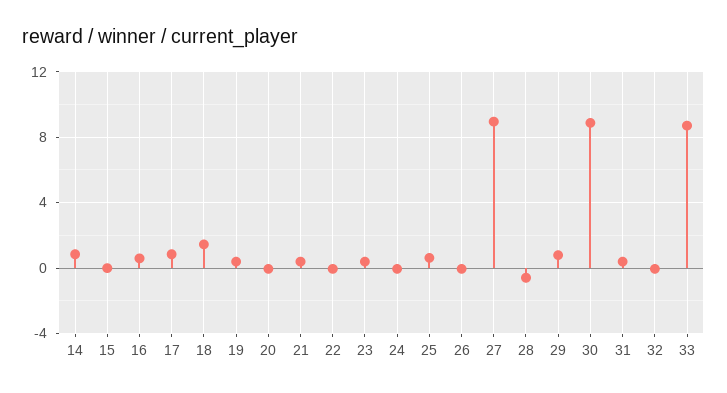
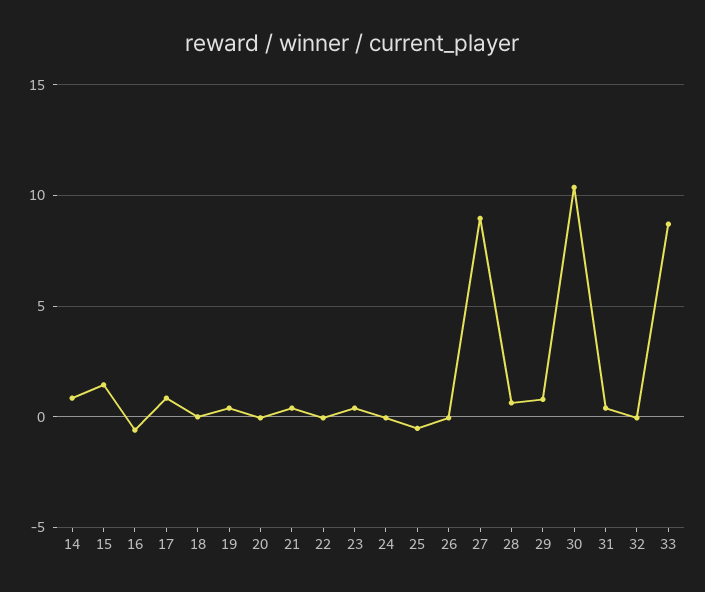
15: 0 -> 1.5
16: 0.5 -> -0.5
18: 1.5 -> 0
25: 0.5 -> -0.5
28: -0.5 -> 0.5
30: 9 -> 10.5

